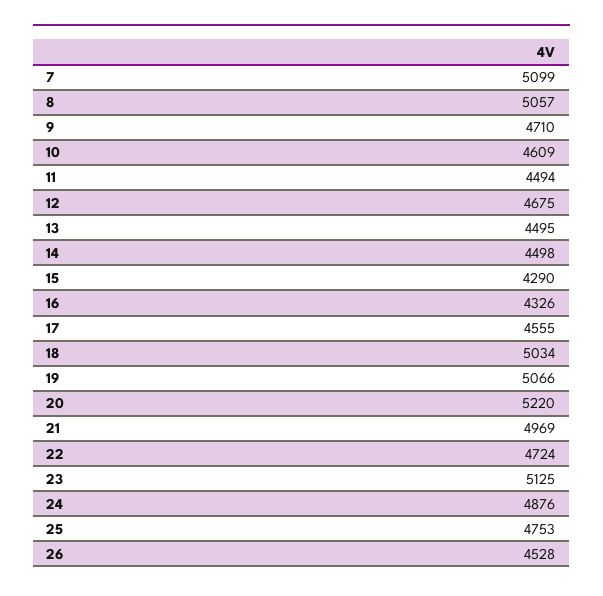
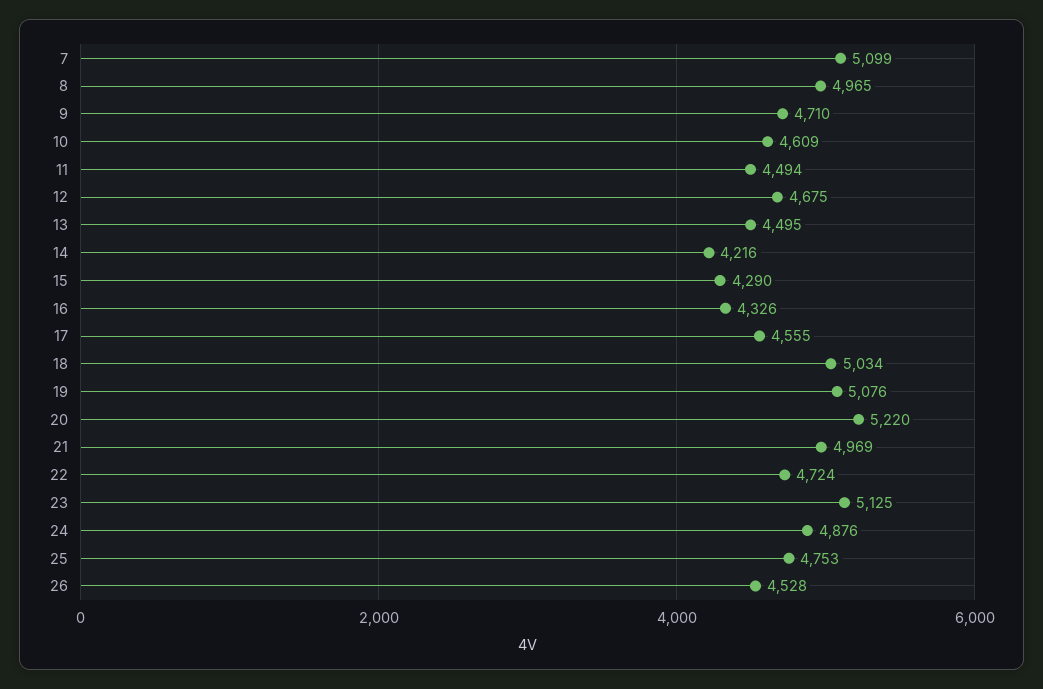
8: 5057 -> 4965
14: 4498 -> 4216
19: 5066 -> 5076

